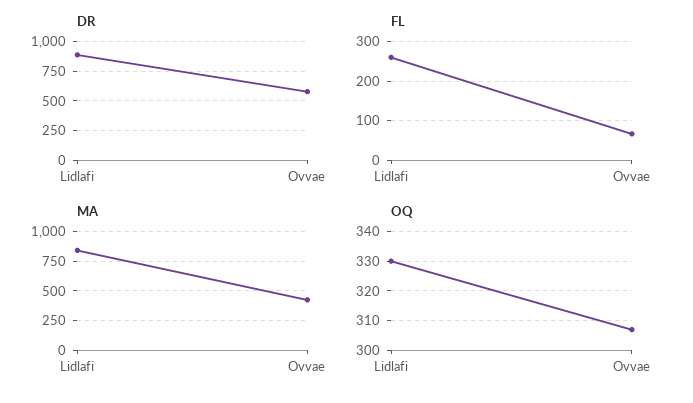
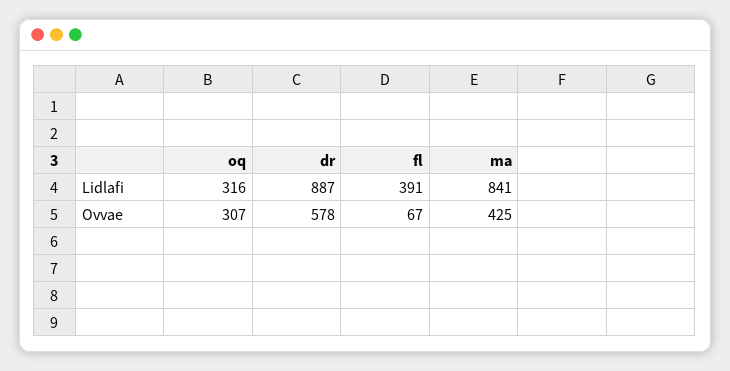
FL, Lidlafi: 260 -> 391
OQ, Lidlafi: 330 -> 316

